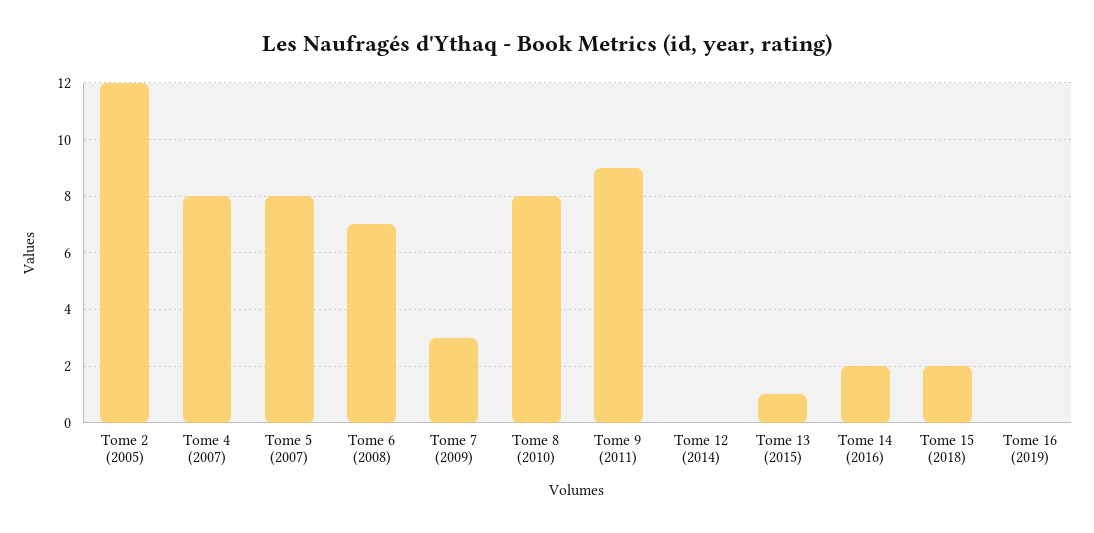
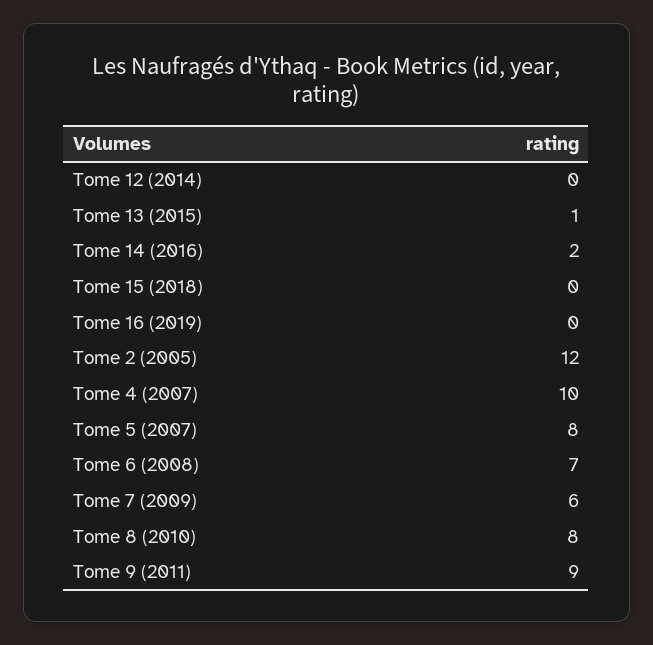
Tome 4 (2007): 8 -> 10
Tome 7 (2009): 3 -> 6
Tome 15 (2018): 2 -> 0

